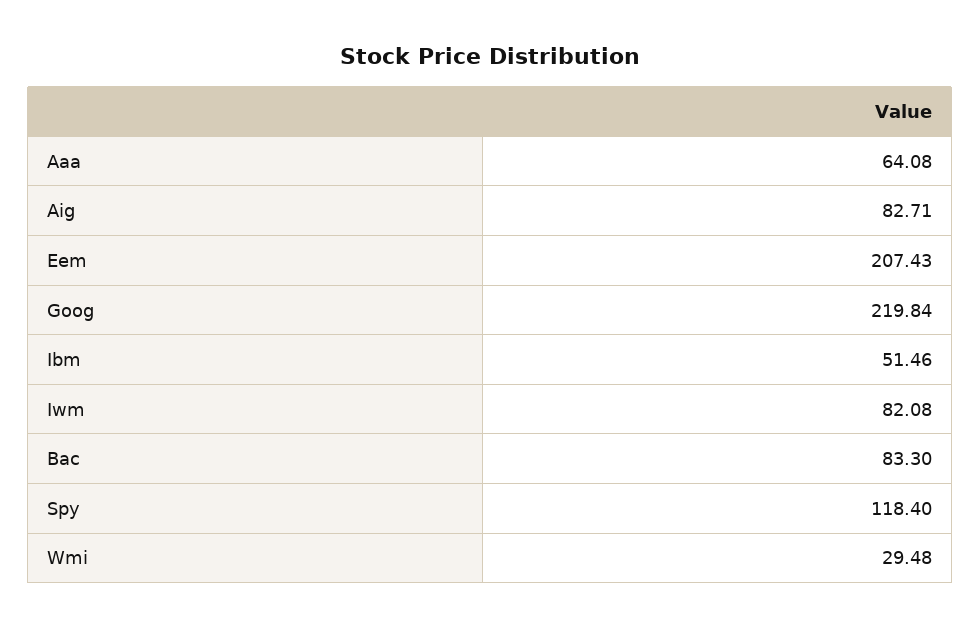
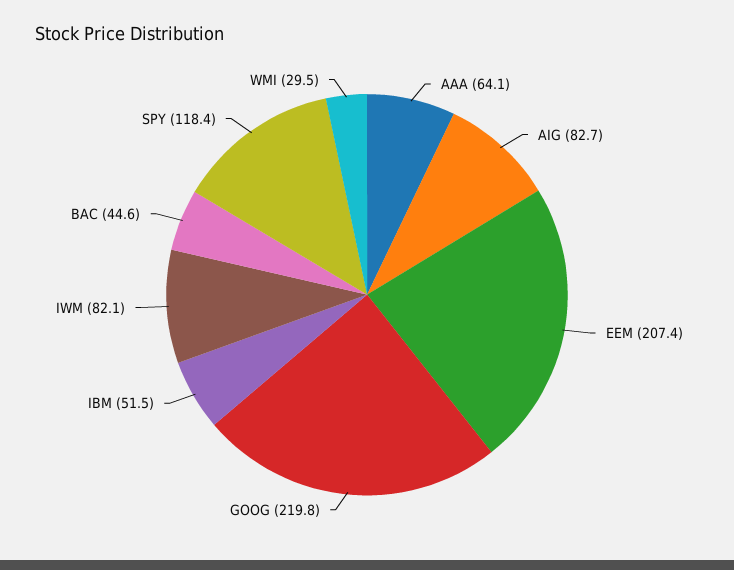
Bac: 83.3 -> 44.6

